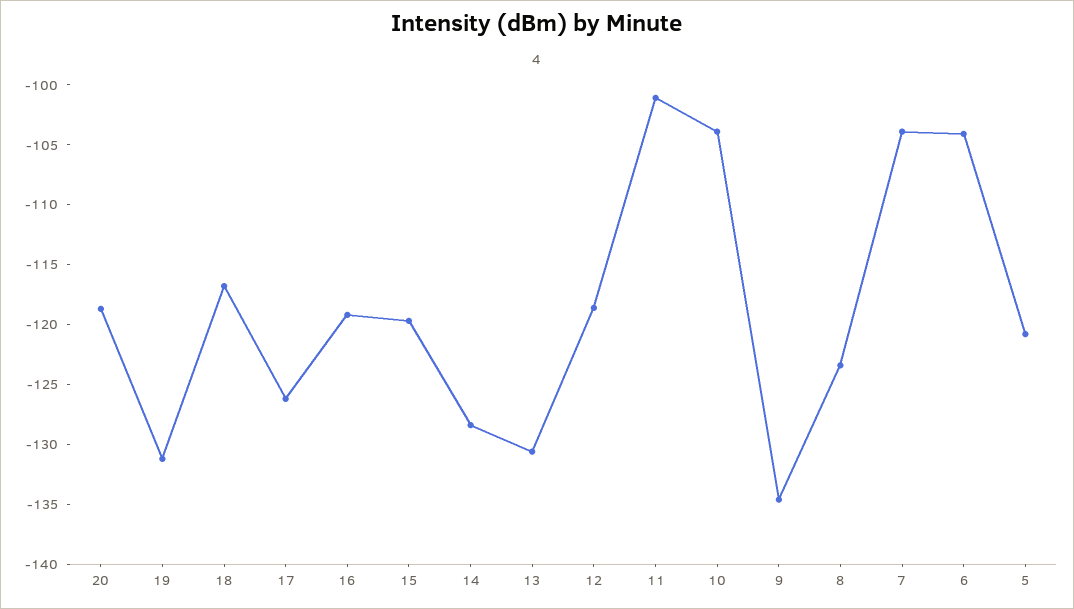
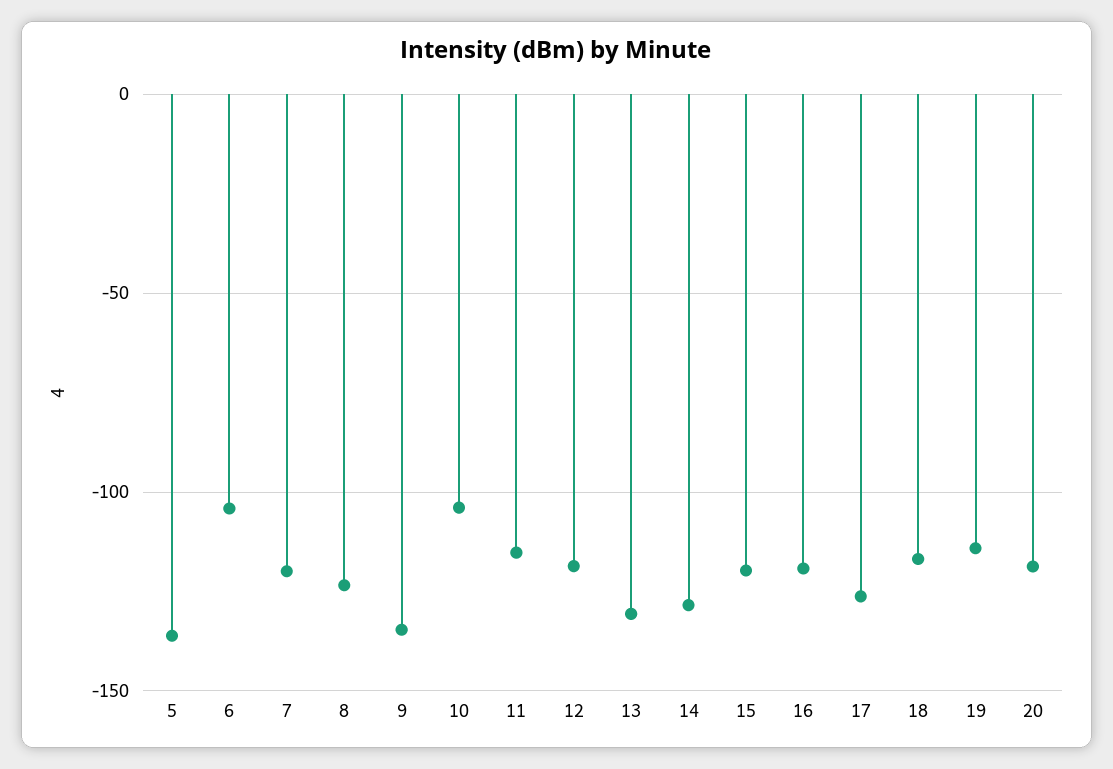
19: -131 -> -115
11: -101 -> -115
7: -104 -> -120
5: -121 -> -135

